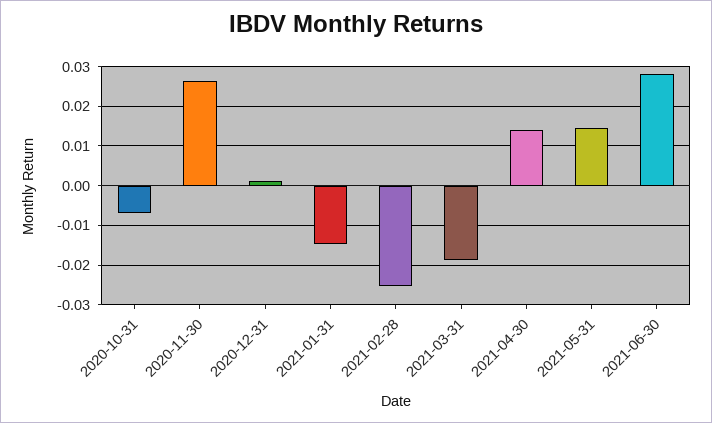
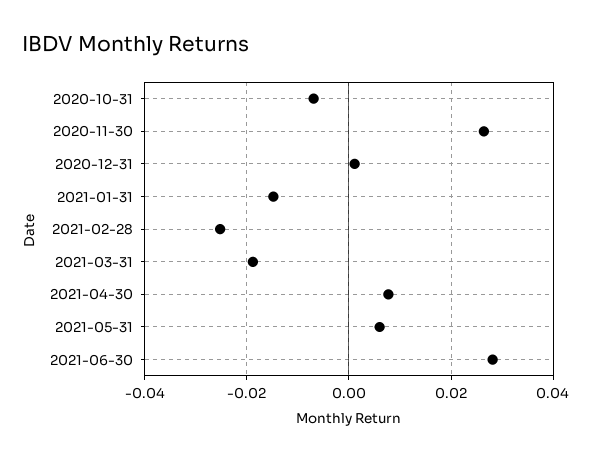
2021-04-30: 0.014 -> 0.008
2021-05-31: 0.014 -> 0.006

